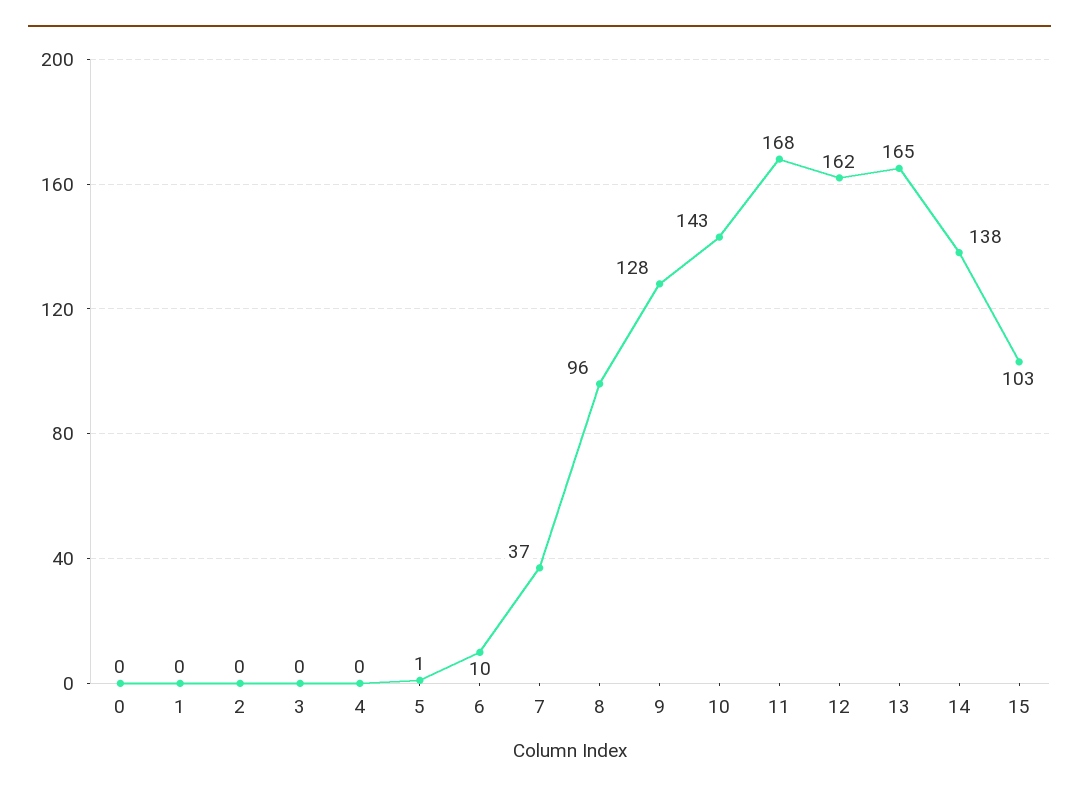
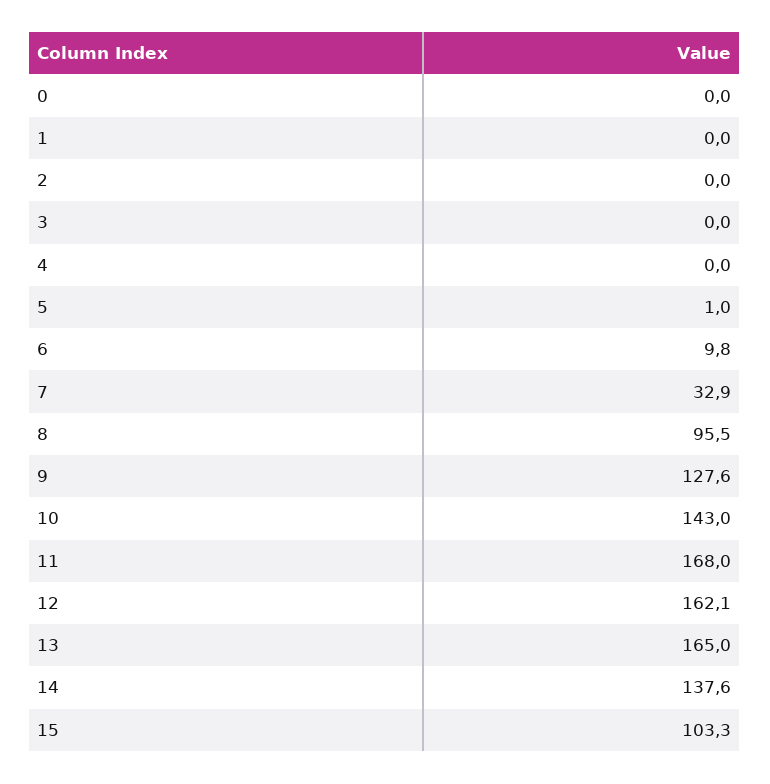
7: 37 -> 32.9

